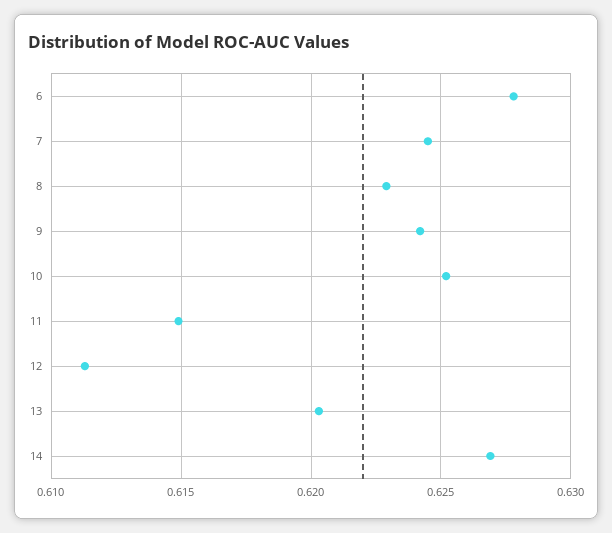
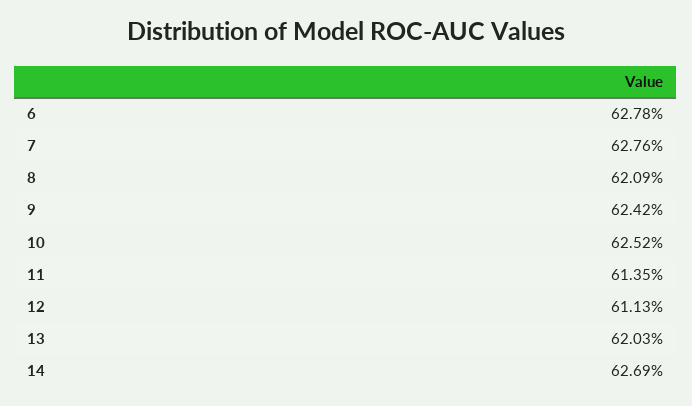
7: 0.6245 -> 0.6276
8: 0.623 -> 0.6209
11: 0.615 -> 0.6135

